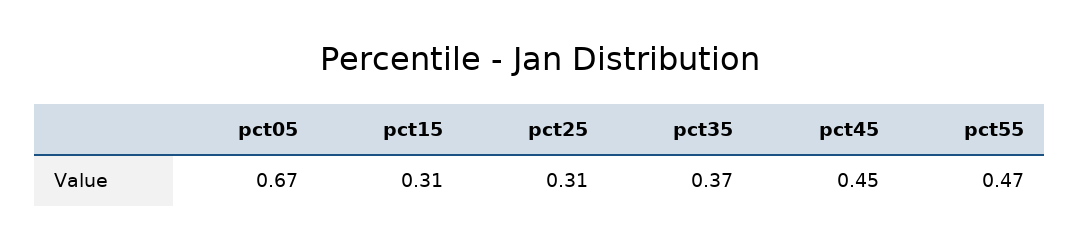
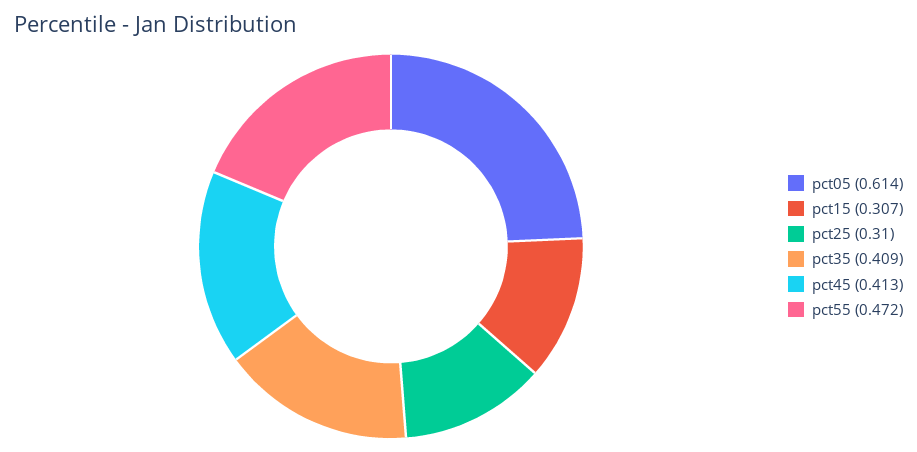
pct05: 0.67 -> 0.614
pct35: 0.37 -> 0.409
pct45: 0.45 -> 0.413

